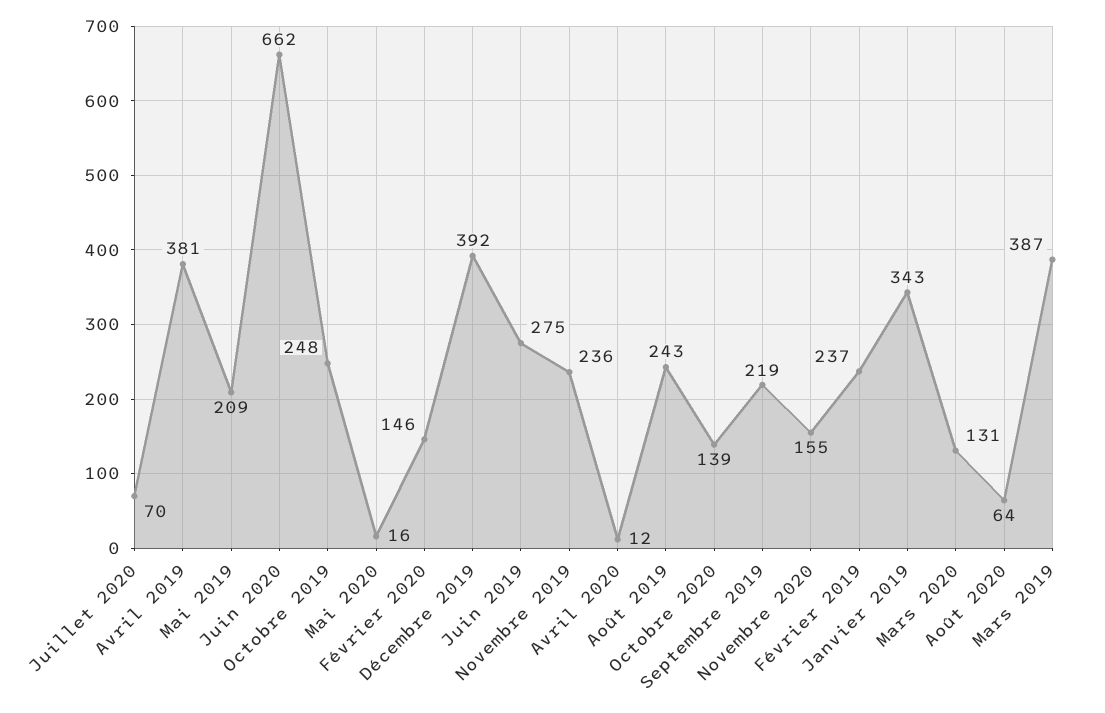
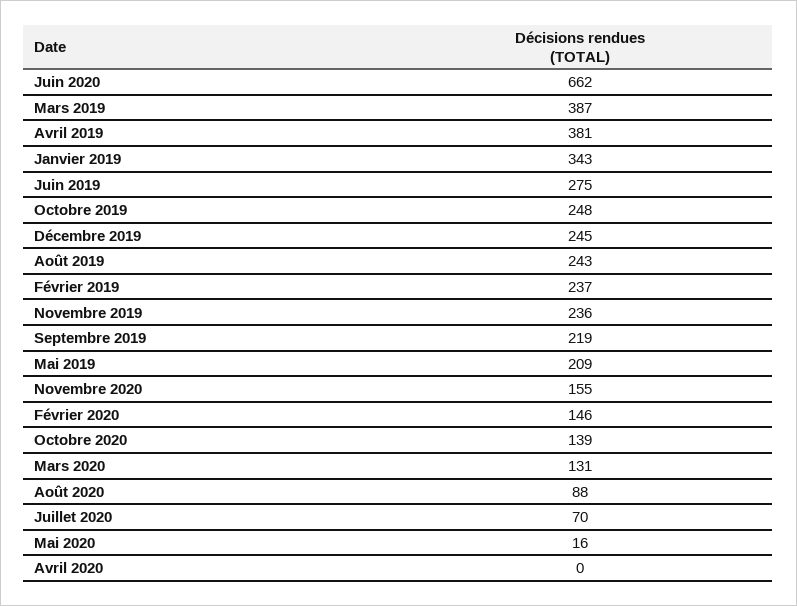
Décembre 2019: 392 -> 245
Avril 2020: 12 -> 0
Août 2020: 64 -> 88

